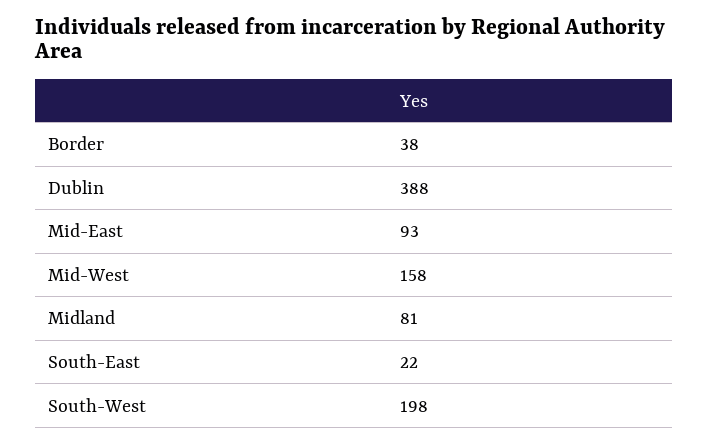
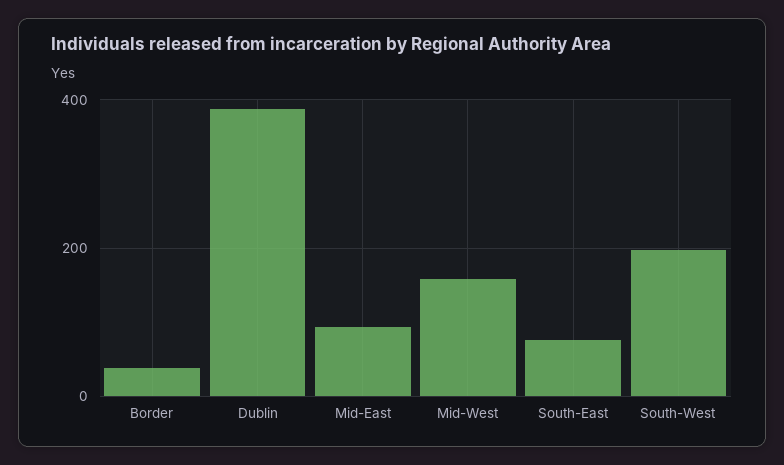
Midland: 81 -> none
South-East: 22 -> 80

